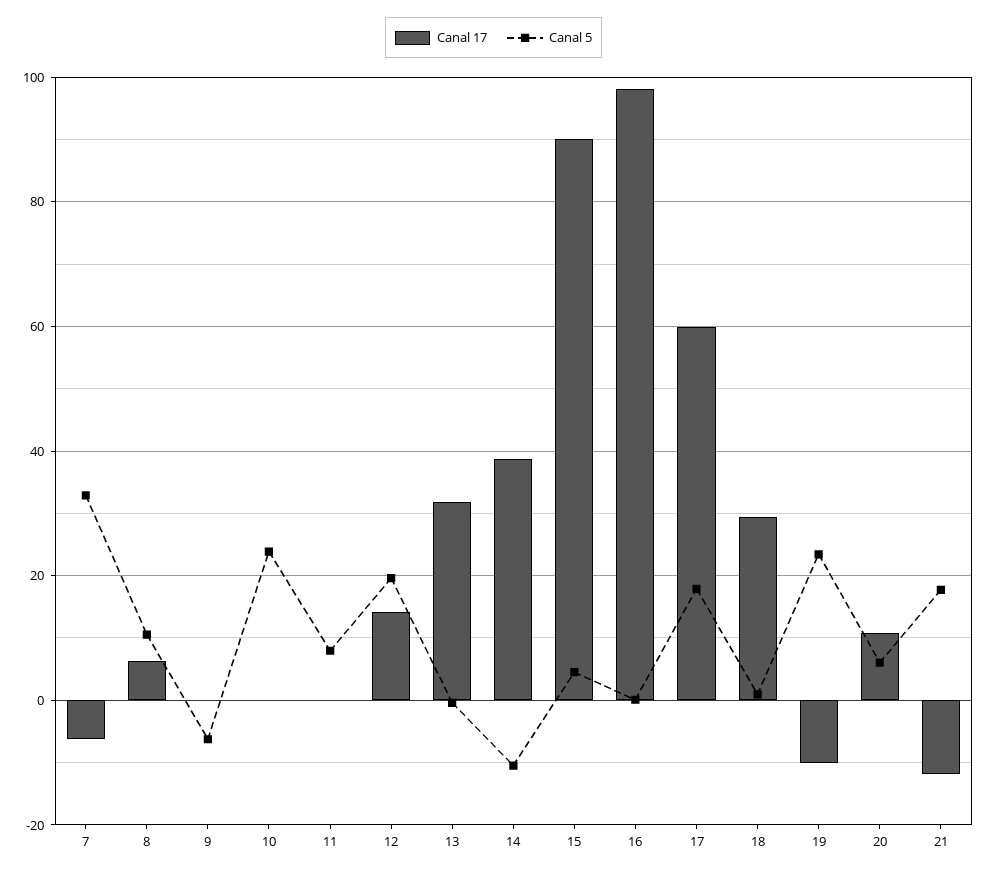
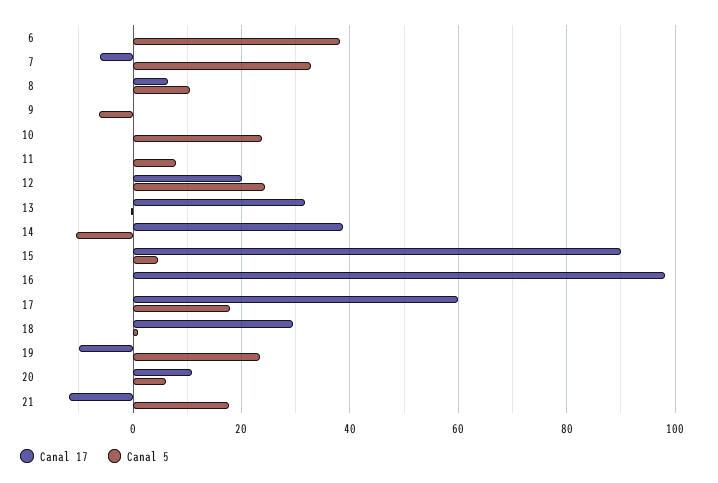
Canal 17, 12: 14 -> 20
Canal 5, 12: 20 -> 24
Canal 17, 6: none -> 0
Canal 5, 6: none -> 38

